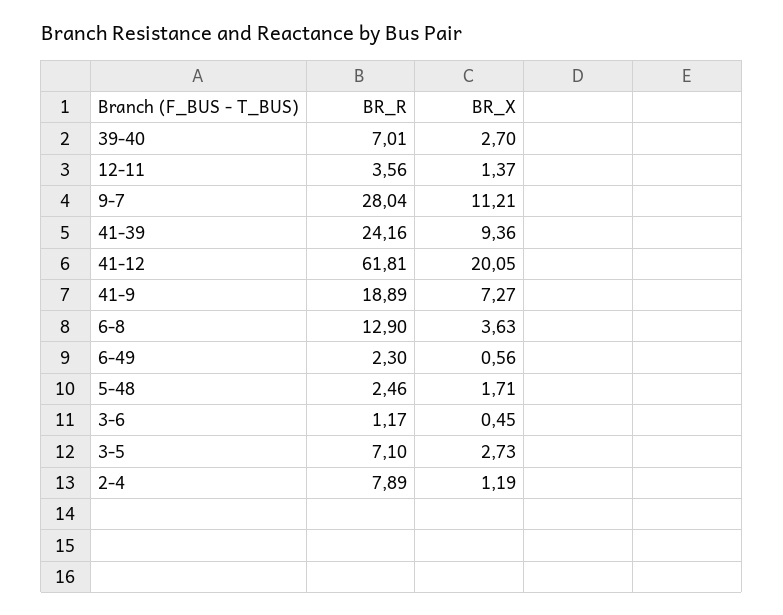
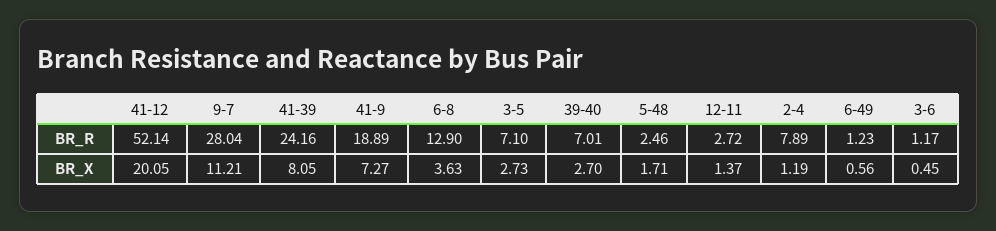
BR_R, 12-11: 3.56 -> 2.72
BR_X, 41-39: 9.36 -> 8.05
BR_R, 41-12: 61.81 -> 52.14
BR_R, 6-49: 2.3 -> 1.23

